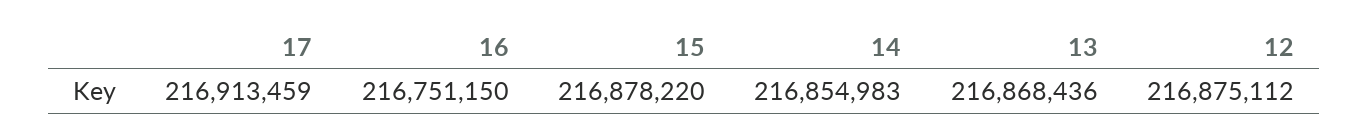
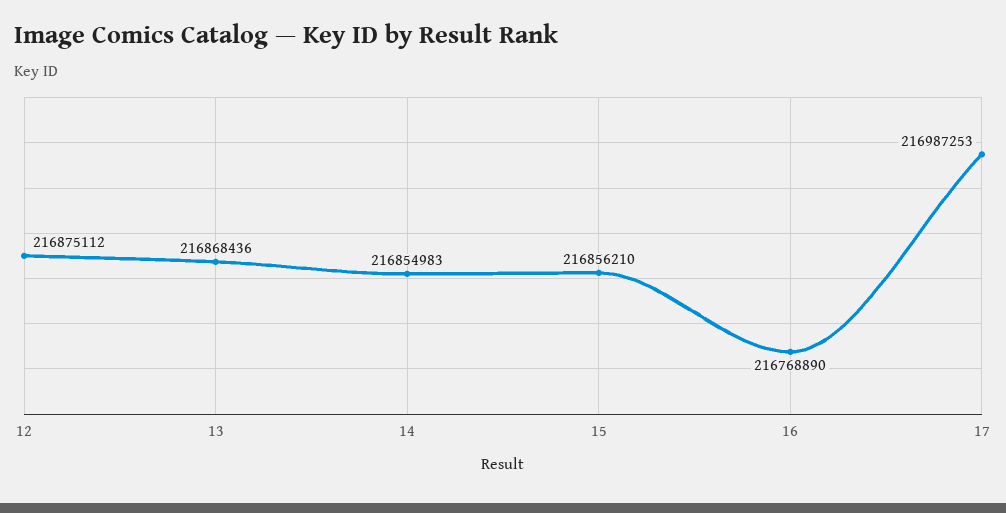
17: 216913459 -> 216987253
16: 216751150 -> 216768890
15: 216878220 -> 216856210

